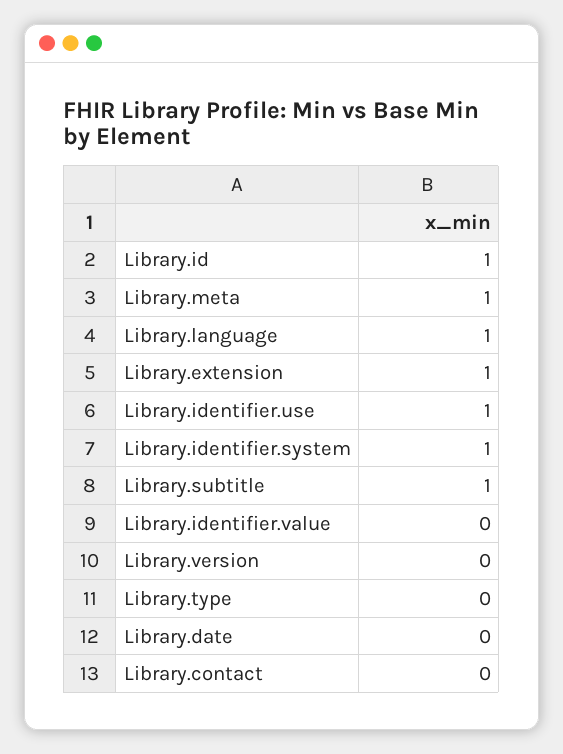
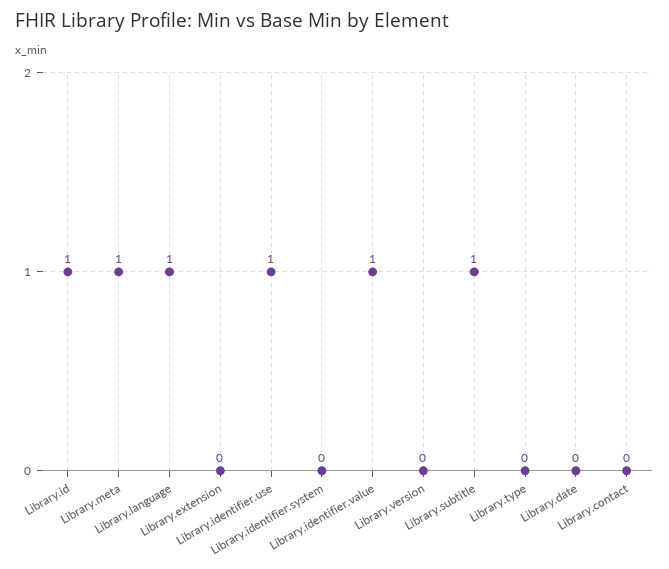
Library.extension: 1 -> 0
Library.identifier.system: 1 -> 0
Library.identifier.value: 0 -> 1

